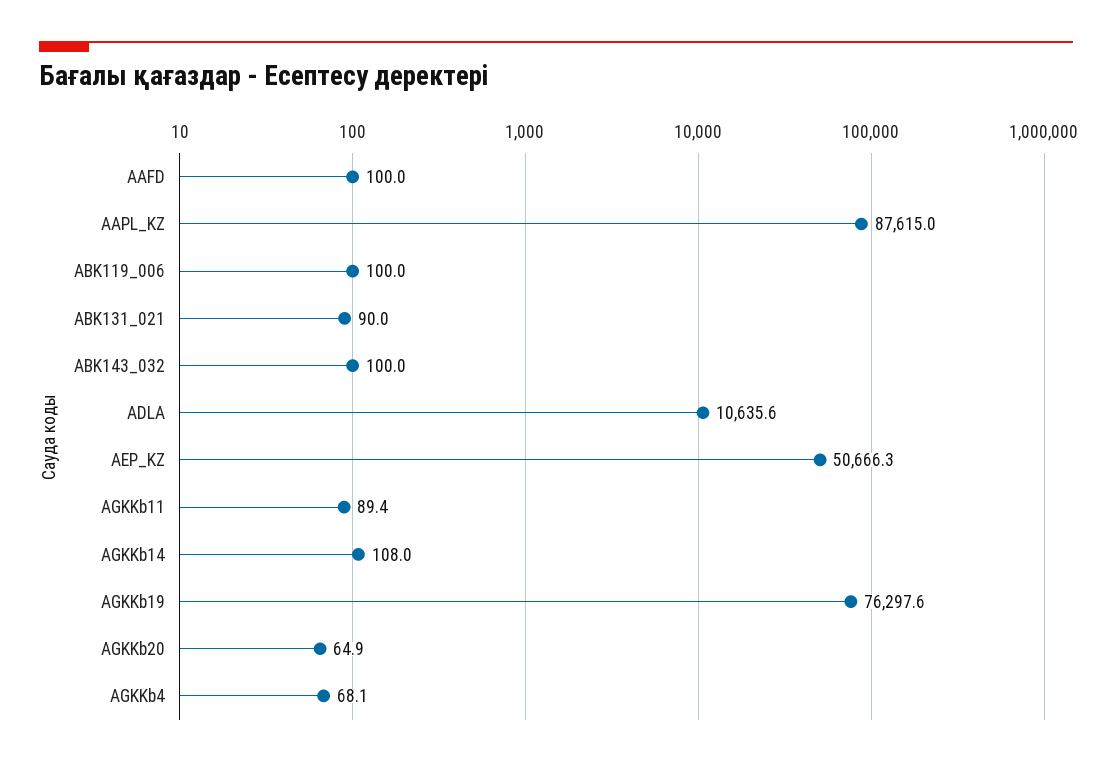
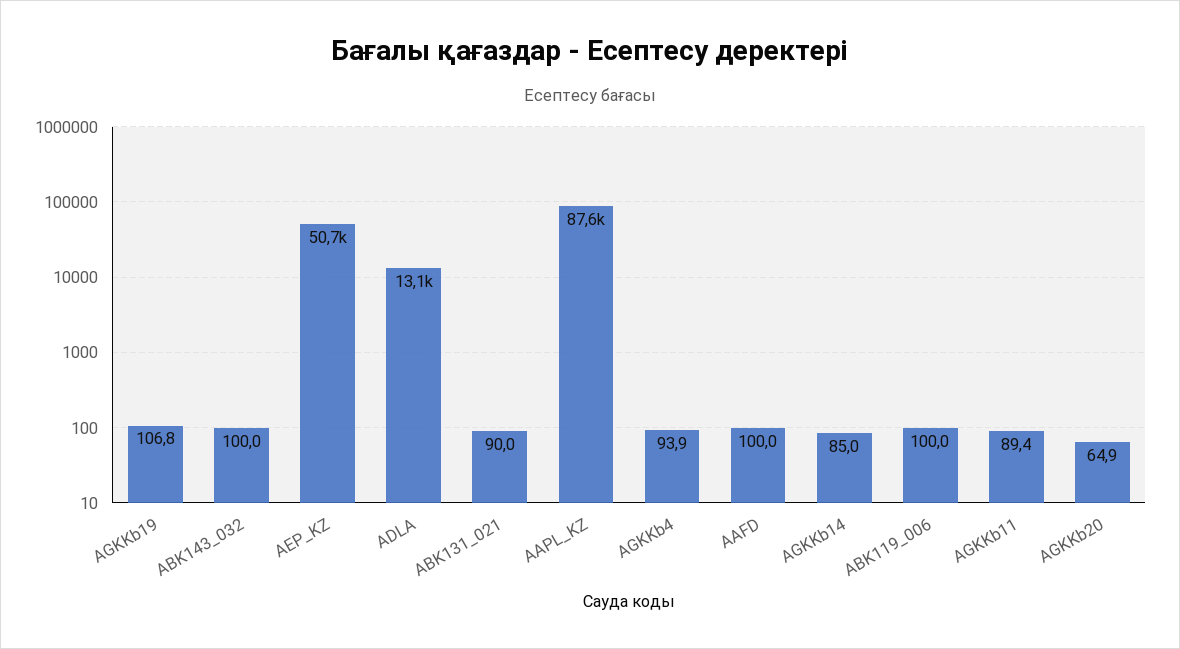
ADLA: 10635.6 -> 13100
AGKKb14: 108 -> 85
AGKKb19: 76297.6 -> 106.8
AGKKb4: 68.1 -> 93.9

